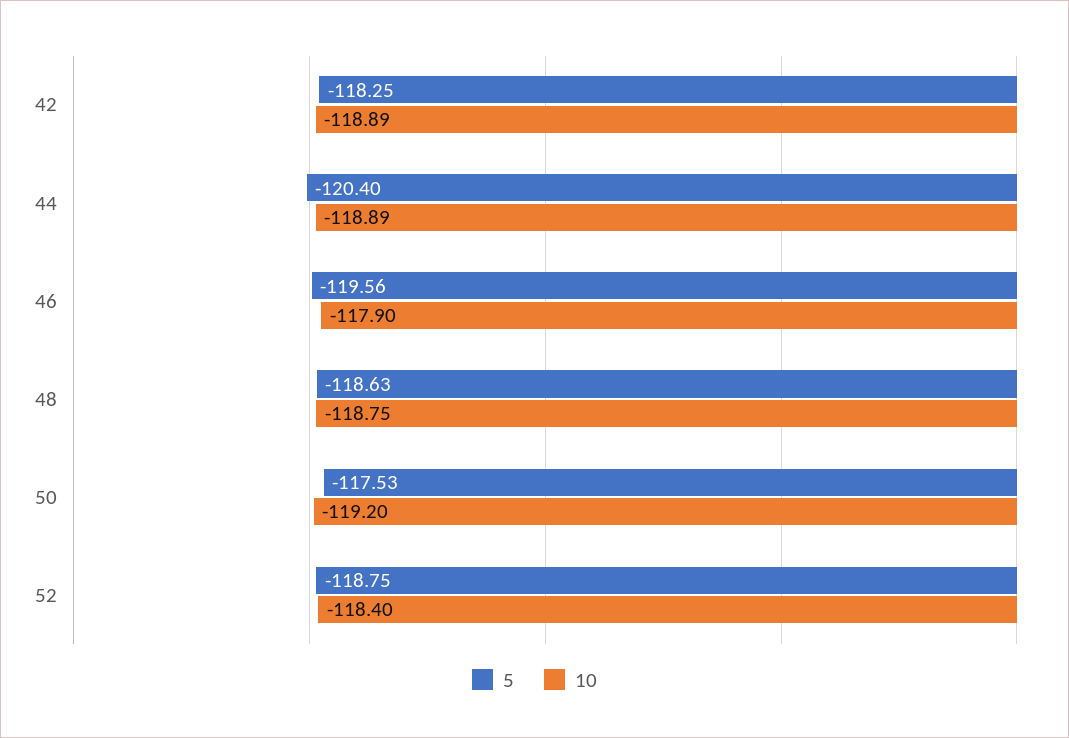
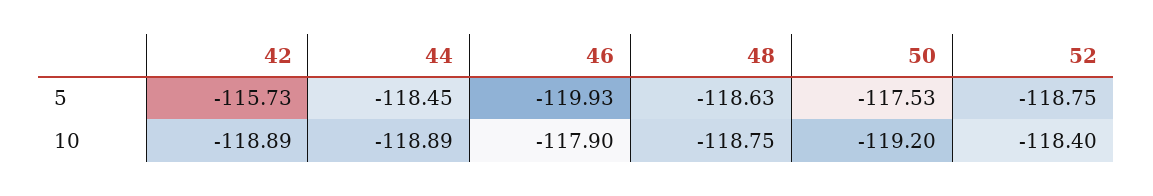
5, 42: -118.25 -> -115.73
5, 44: -120.4 -> -118.45
5, 46: -119.56 -> -119.93

